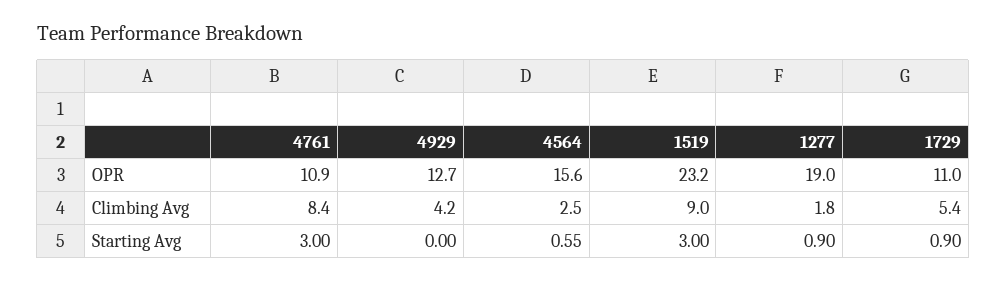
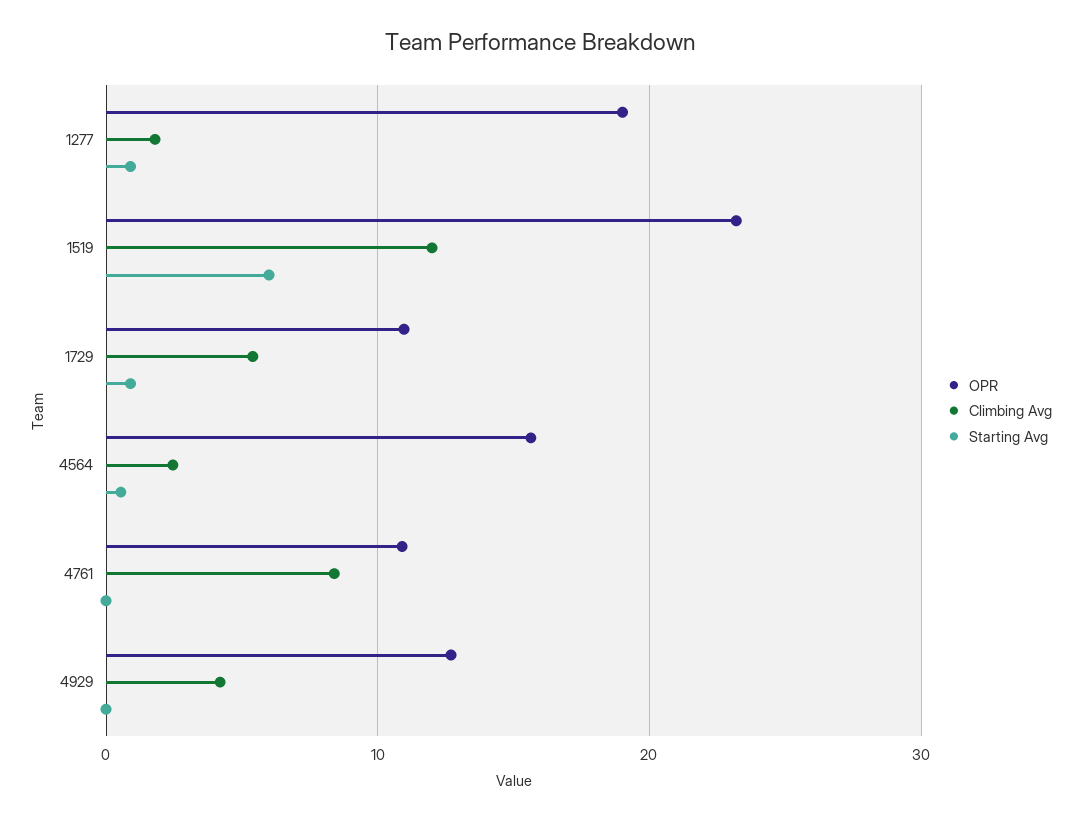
Climbing Avg, 1519: 9 -> 12
Starting Avg, 4761: 3 -> 0
Starting Avg, 1519: 3 -> 6

